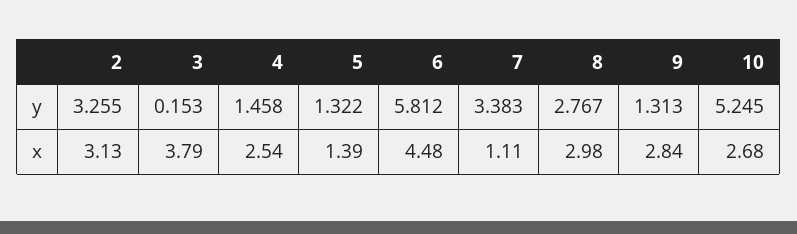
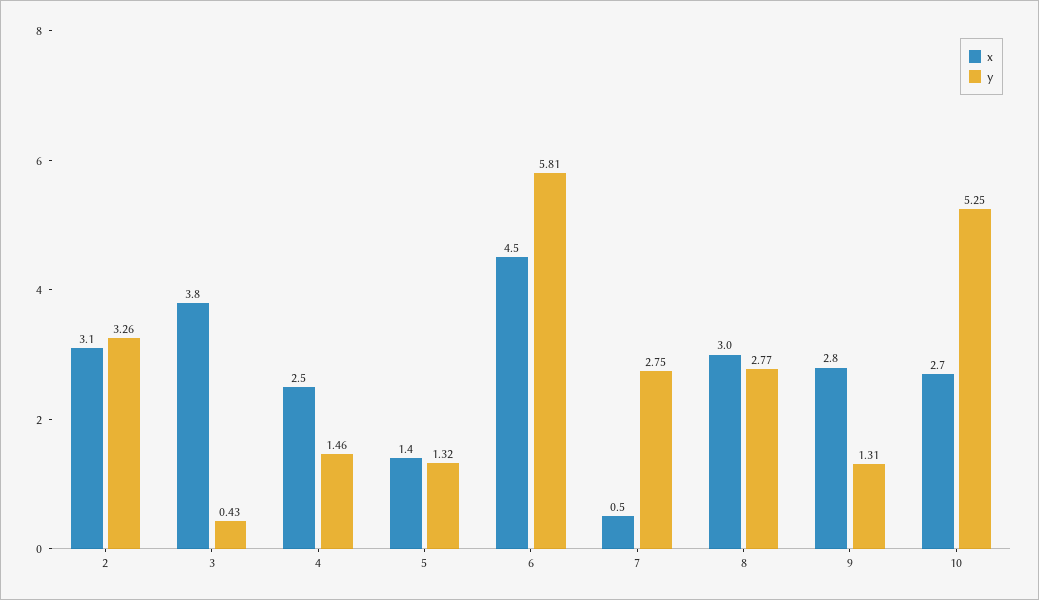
y, 3: 0.153 -> 0.43
y, 7: 3.383 -> 2.75
x, 7: 1.11 -> 0.5

